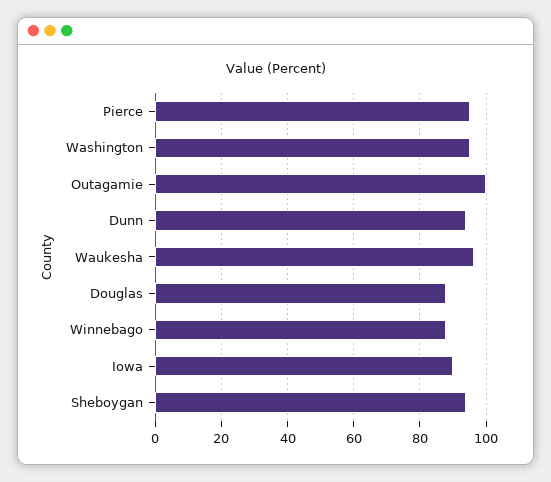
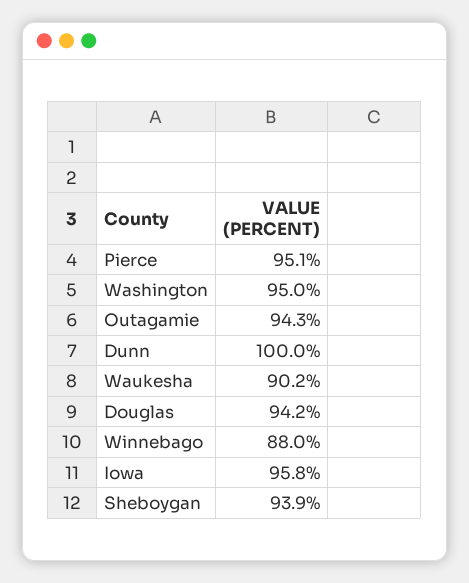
Outagamie: 100 -> 94.3
Dunn: 94 -> 100
Waukesha: 96 -> 90.2
Douglas: 88 -> 94.2
Iowa: 90 -> 95.8

